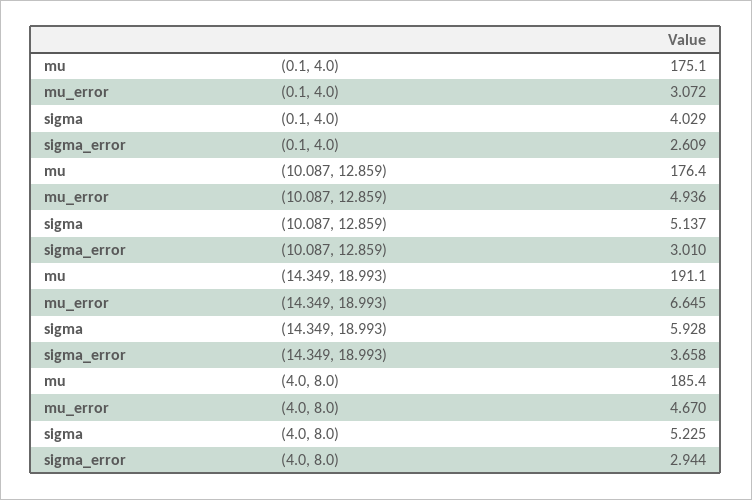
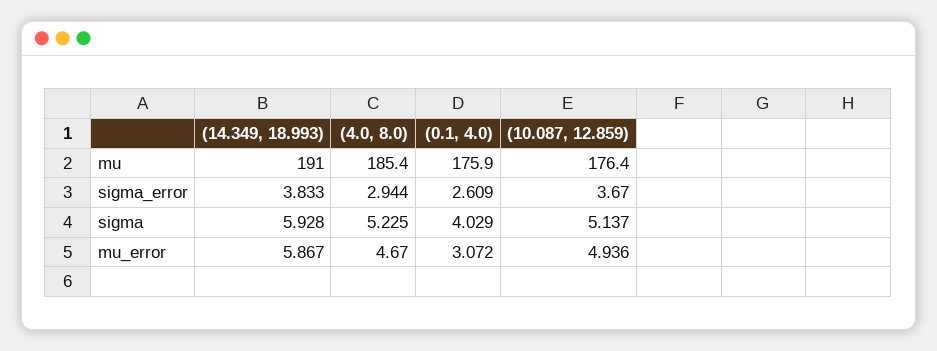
mu, (0.1, 4.0): 175.1 -> 175.9
sigma_error, (10.087, 12.859): 3.01 -> 3.67
mu, (14.349, 18.993): 191.1 -> 191
mu_error, (14.349, 18.993): 6.645 -> 5.867
sigma_error, (14.349, 18.993): 3.658 -> 3.833

